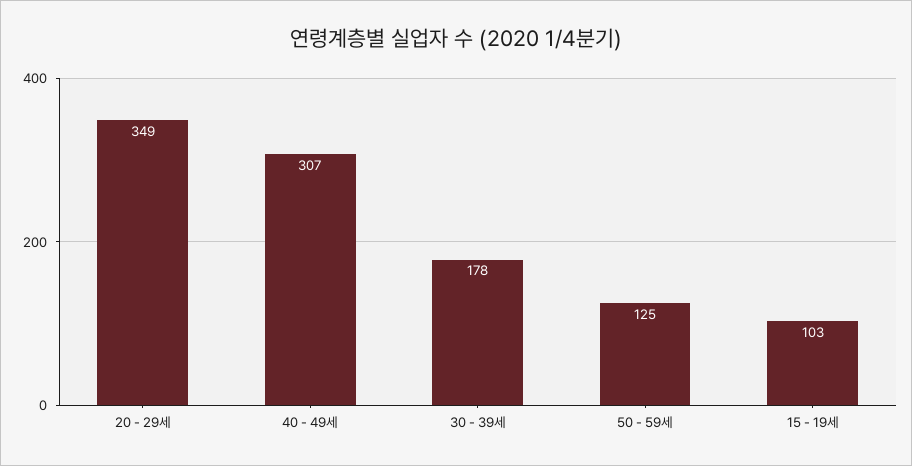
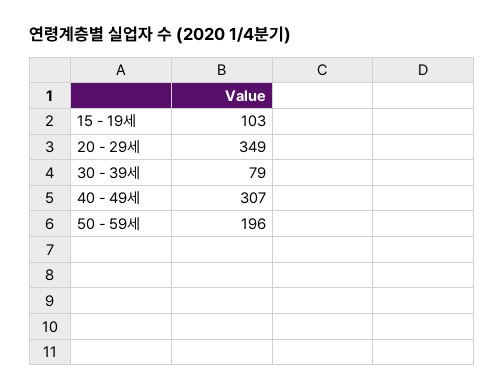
30 - 39세: 178 -> 79
50 - 59세: 125 -> 196

